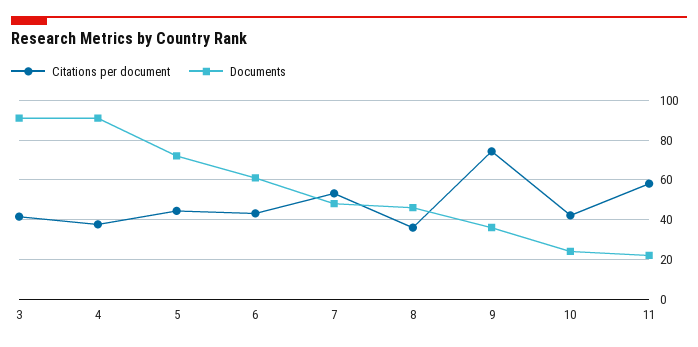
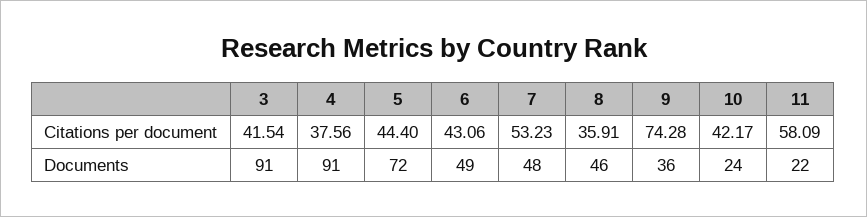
Documents, 6: 60 -> 49

